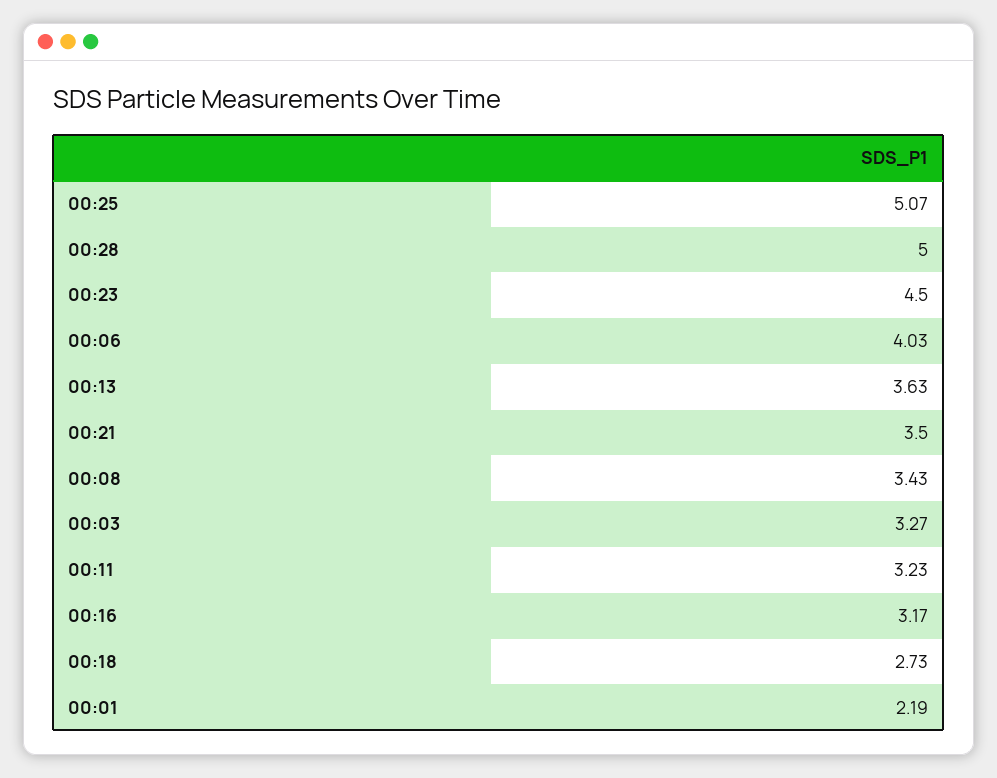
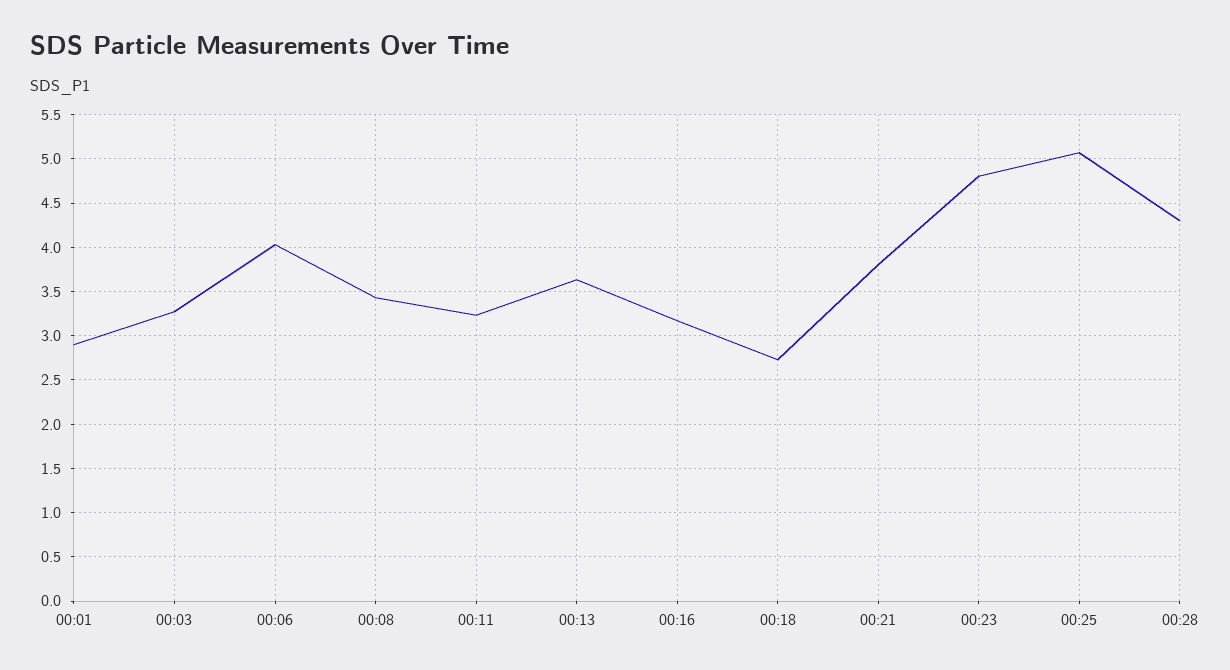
00:28: 5 -> 4.3
00:23: 4.5 -> 4.8
00:21: 3.5 -> 3.8
00:01: 2.19 -> 2.9

